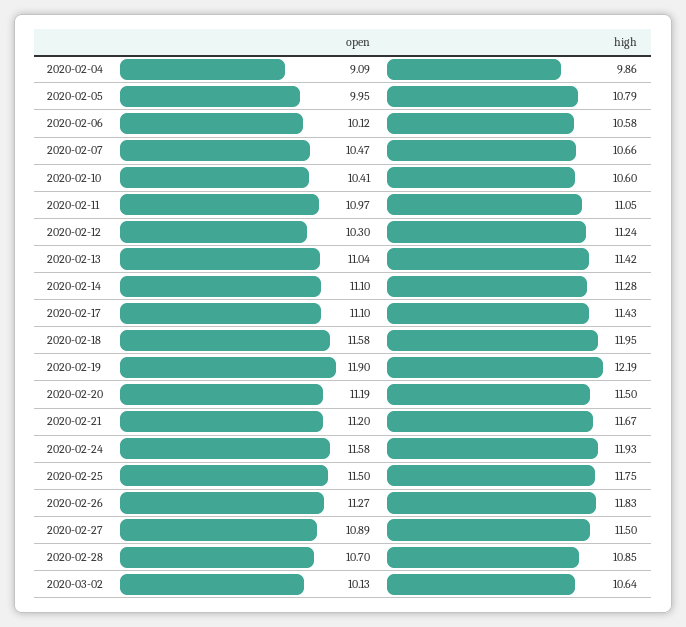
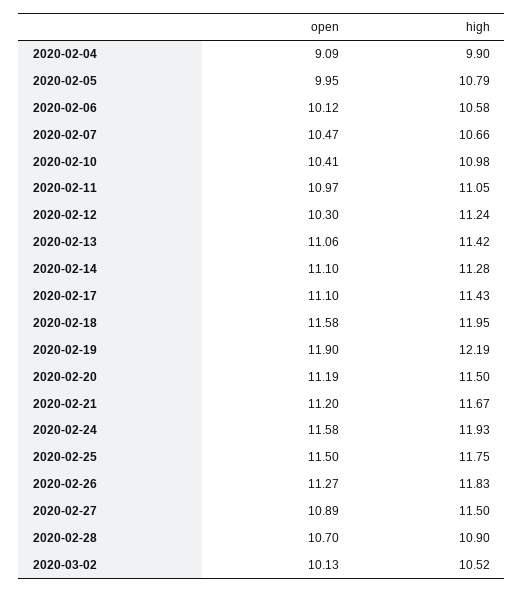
high, 2020-02-04: 9.86 -> 9.9
high, 2020-02-10: 10.6 -> 10.98
open, 2020-02-13: 11.04 -> 11.06
high, 2020-02-28: 10.85 -> 10.9
high, 2020-03-02: 10.64 -> 10.52

